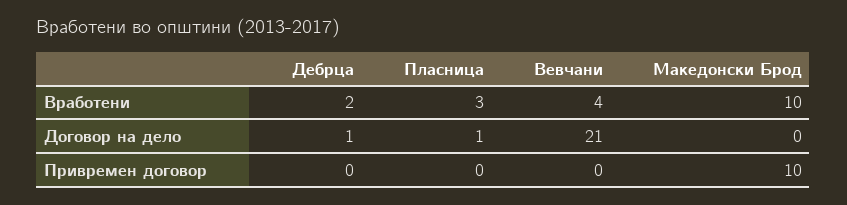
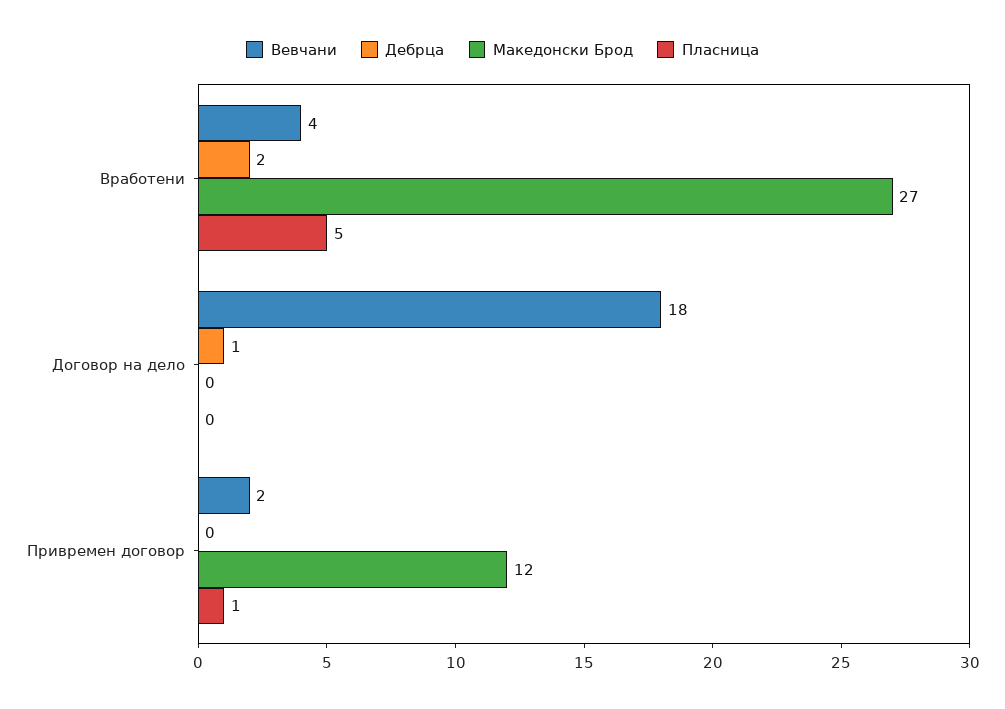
Пласница, Вработени: 3 -> 5
Македонски Брод, Вработени: 10 -> 27
Пласница, Договор на дело: 1 -> 0
Вевчани, Договор на дело: 21 -> 18
Пласница, Привремен договор: 0 -> 1
Вевчани, Привремен договор: 0 -> 2
Македонски Брод, Привремен договор: 10 -> 12

